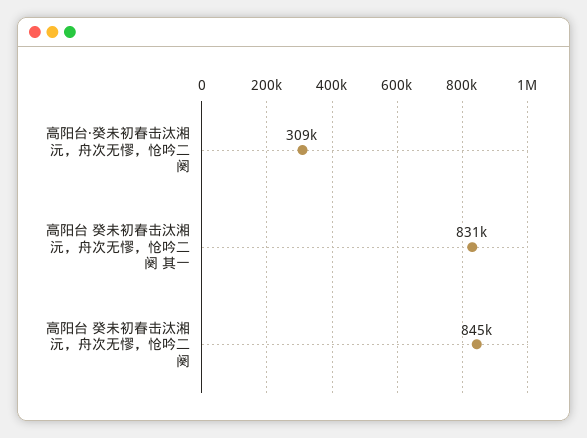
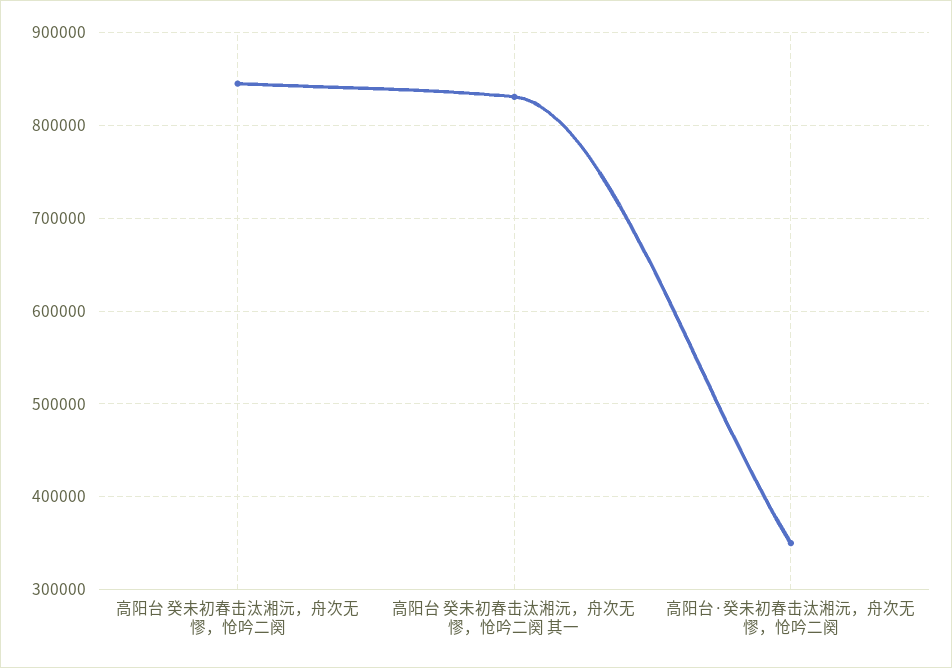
高阳台·癸未初春击汰湘沅，舟次无憀，怆吟二阕: 309000 -> 350000

